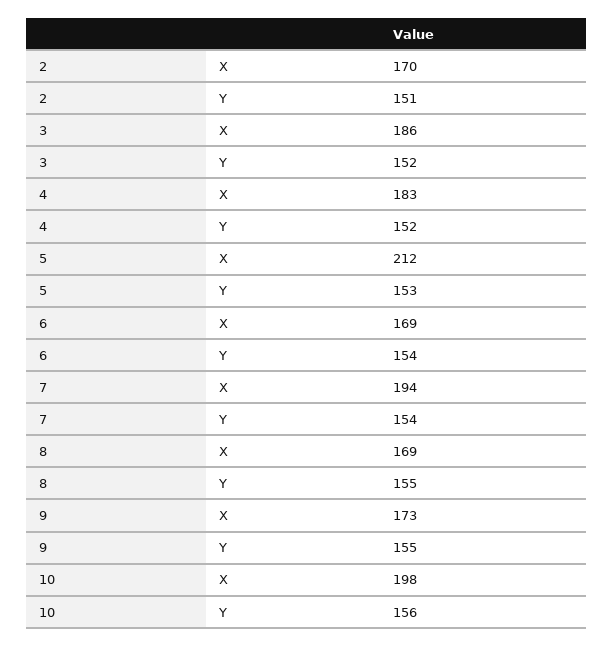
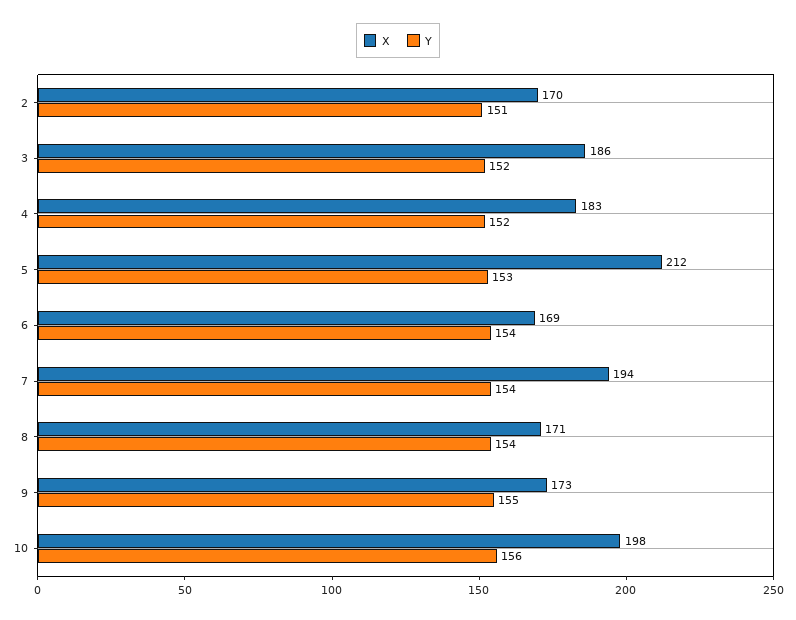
X, 8: 169 -> 171
Y, 8: 155 -> 154

